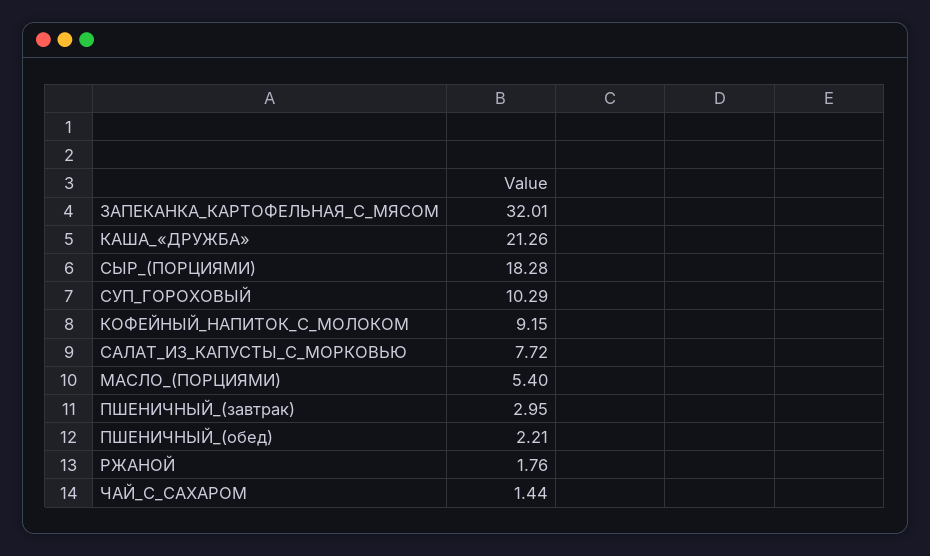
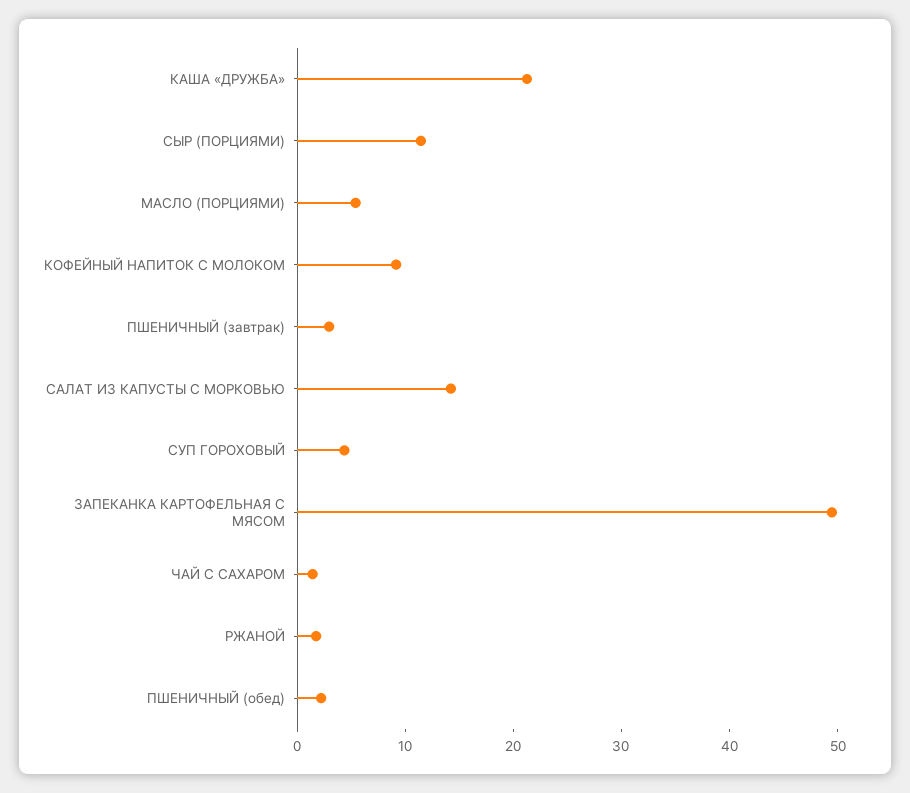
ЗАПЕКАНКА_КАРТОФЕЛЬНАЯ_С_МЯСОМ: 32.01 -> 50
СЫР_(ПОРЦИЯМИ): 18.28 -> 12
СУП_ГОРОХОВЫЙ: 10.29 -> 4
САЛАТ_ИЗ_КАПУСТЫ_С_МОРКОВЬЮ: 7.72 -> 14

